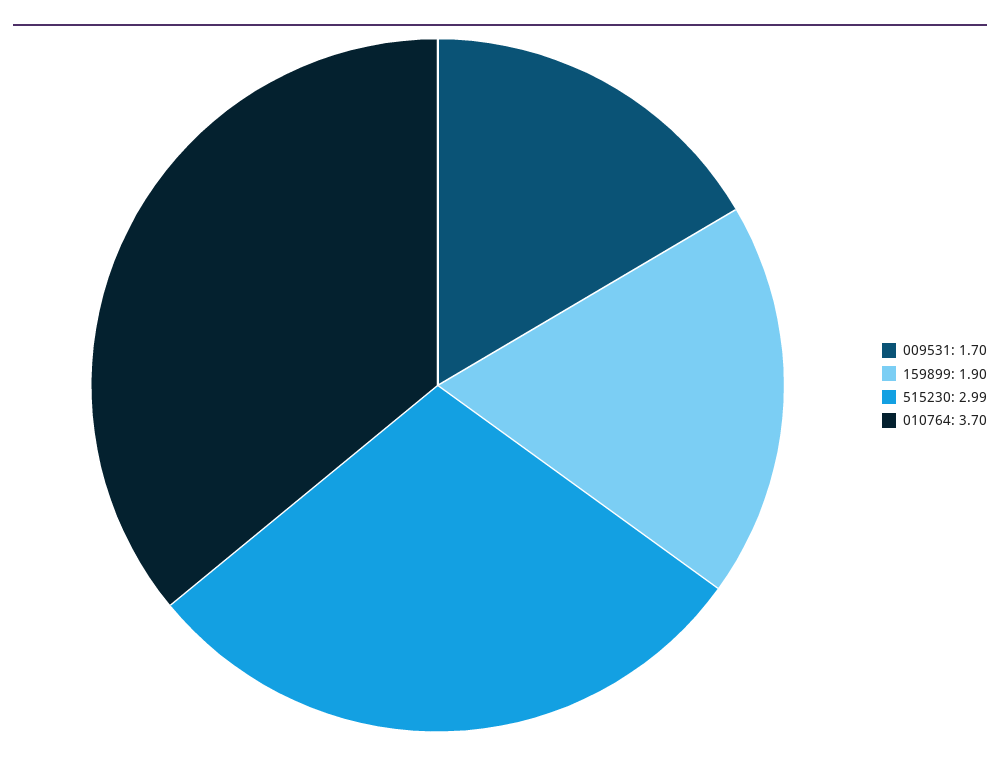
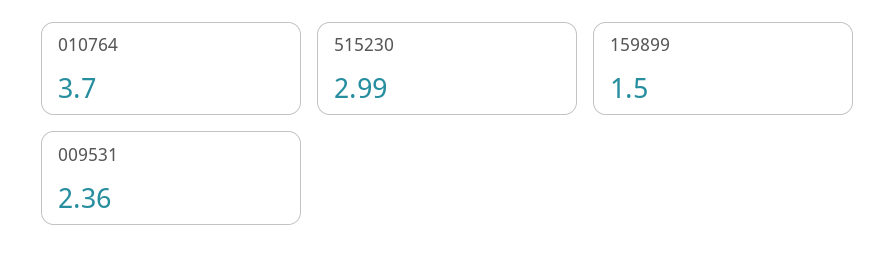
009531: 1.7 -> 2.36
159899: 1.9 -> 1.5

